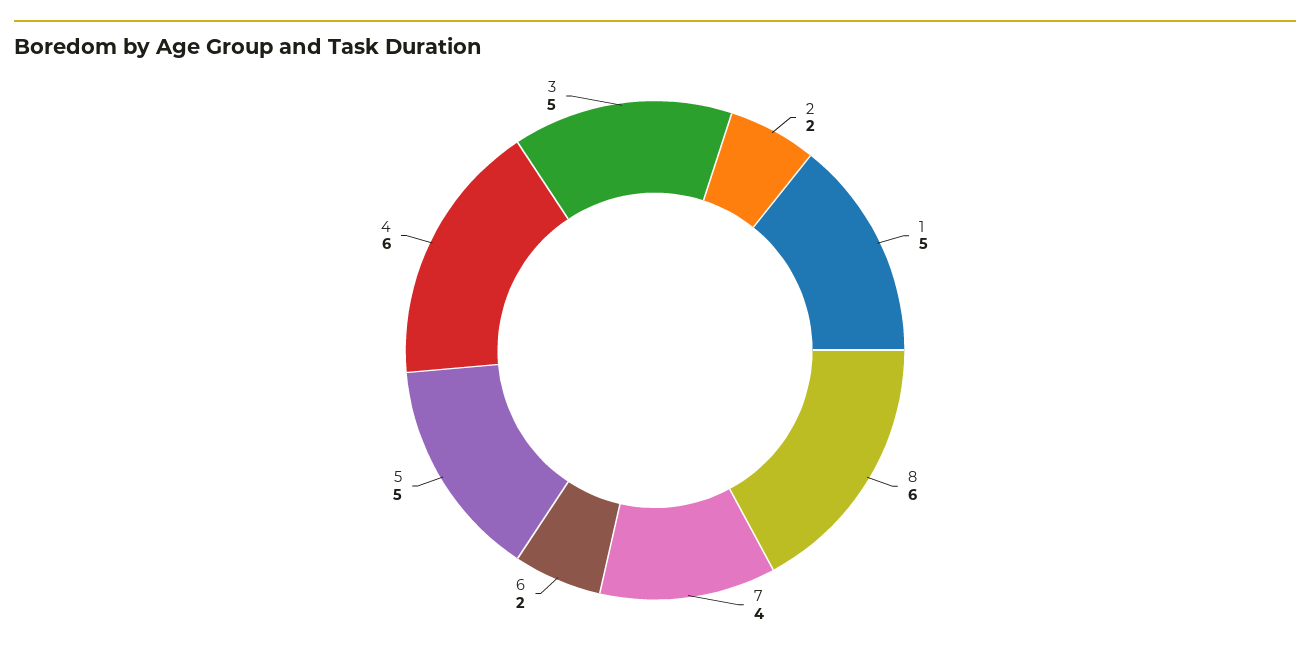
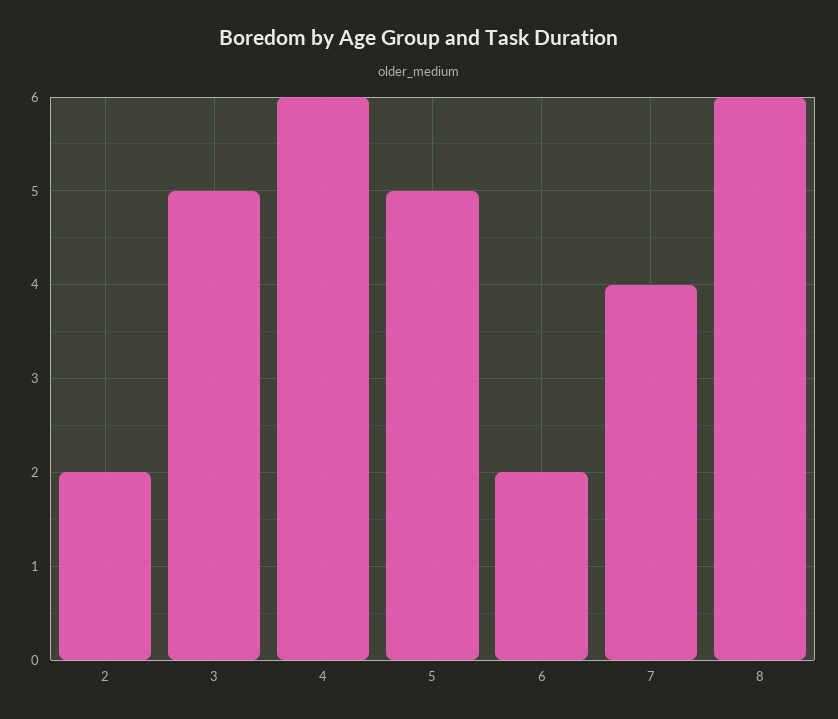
1: 5 -> none

